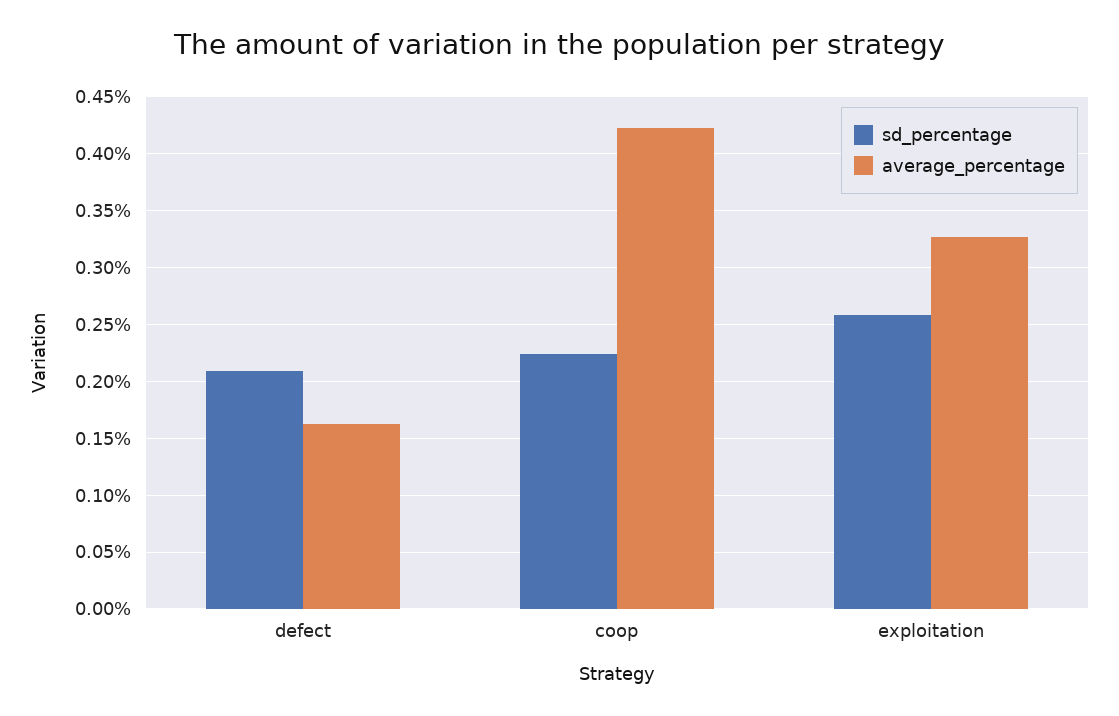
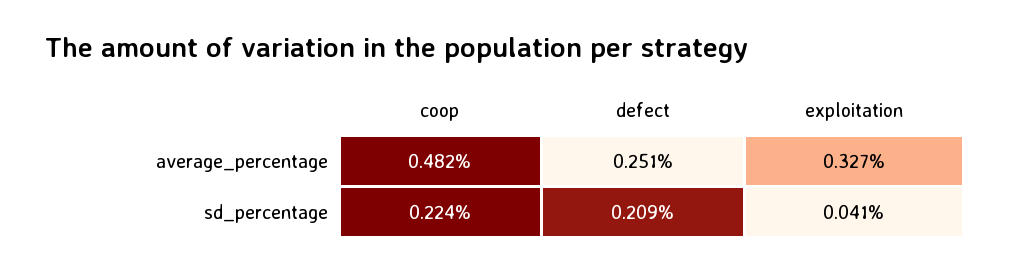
average_percentage, defect: 0.16 -> 0.251
average_percentage, coop: 0.42 -> 0.482
sd_percentage, exploitation: 0.26 -> 0.041

